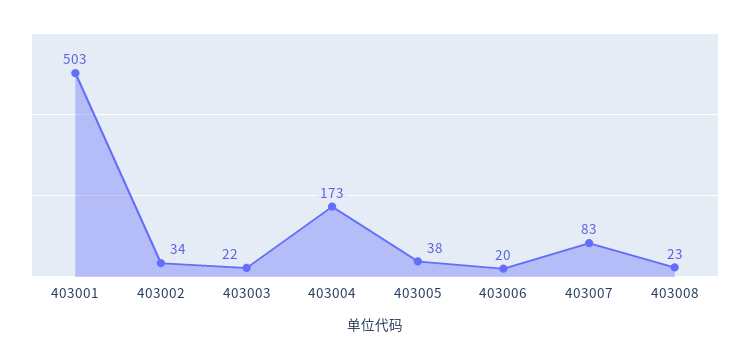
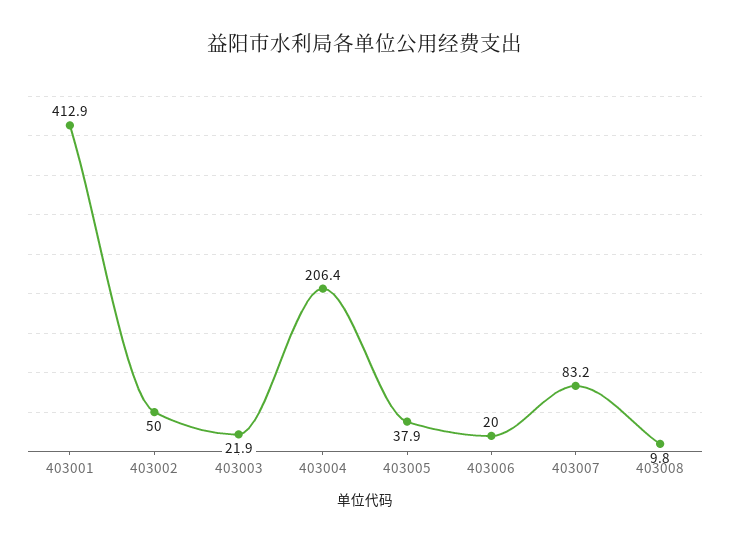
403001: 503 -> 412.9
403002: 34 -> 50
403004: 173 -> 206.4
403008: 23 -> 9.8

